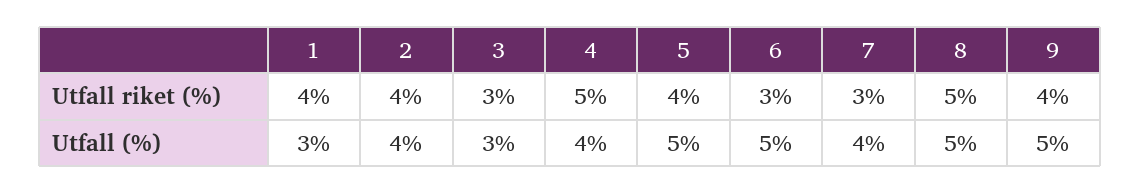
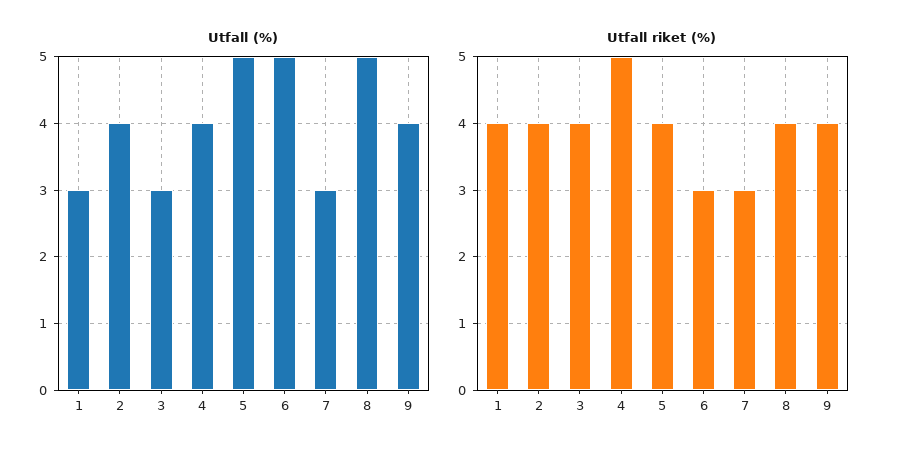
Utfall riket (%), 3: 3 -> 4
Utfall riket (%), 8: 5 -> 4
Utfall (%), 7: 4 -> 3
Utfall (%), 9: 5 -> 4

